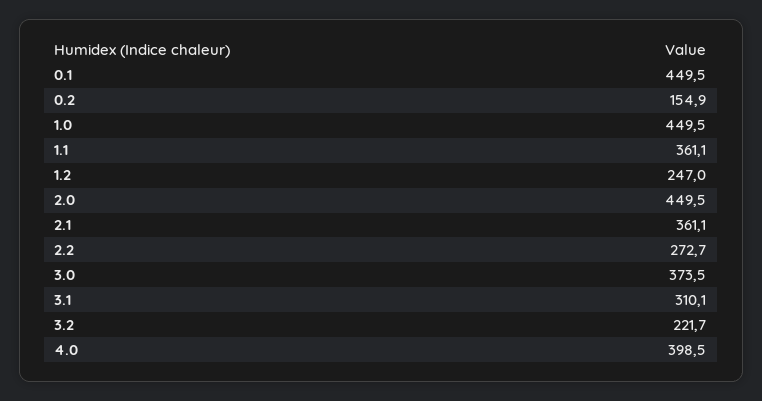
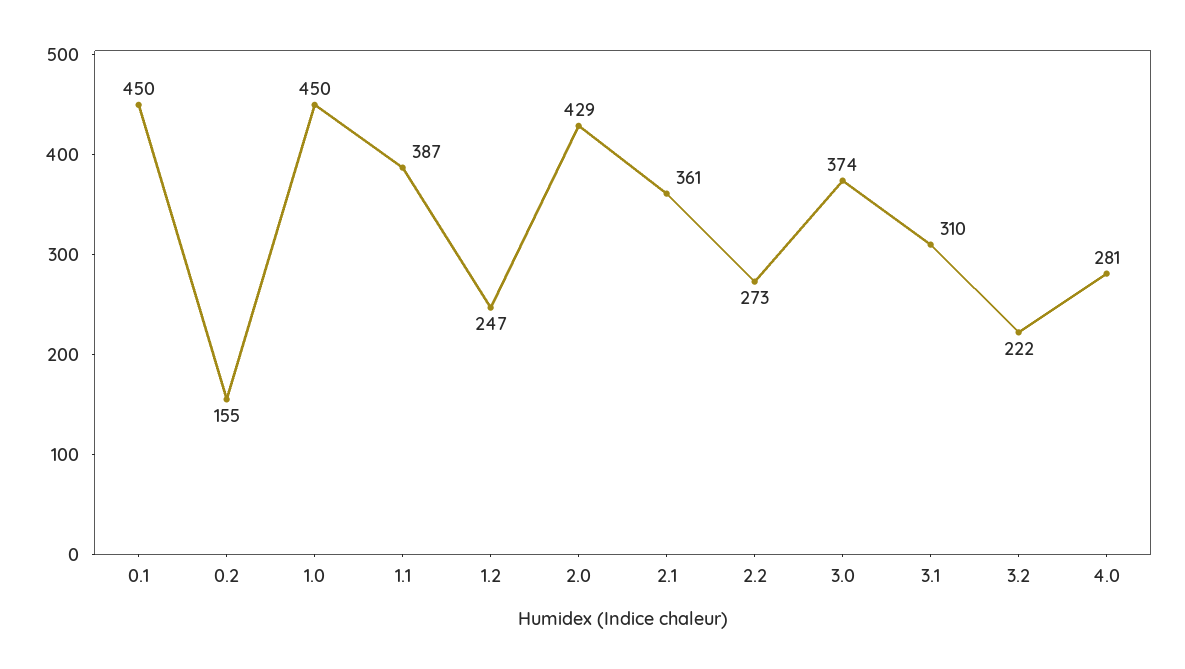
1.1: 361.1 -> 387
2.0: 449.5 -> 429
4.0: 398.5 -> 281

